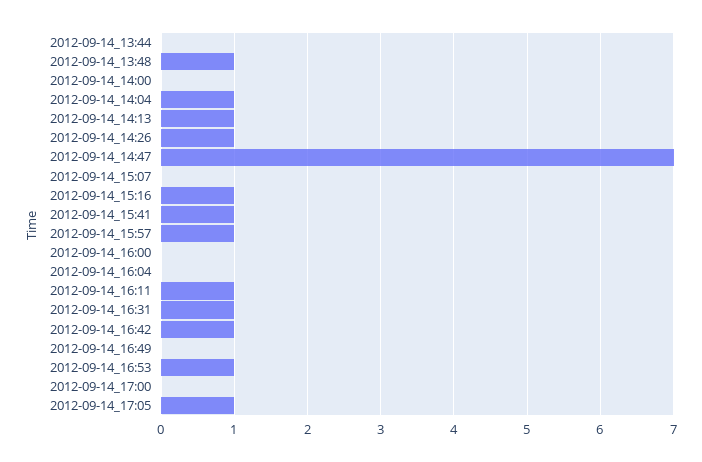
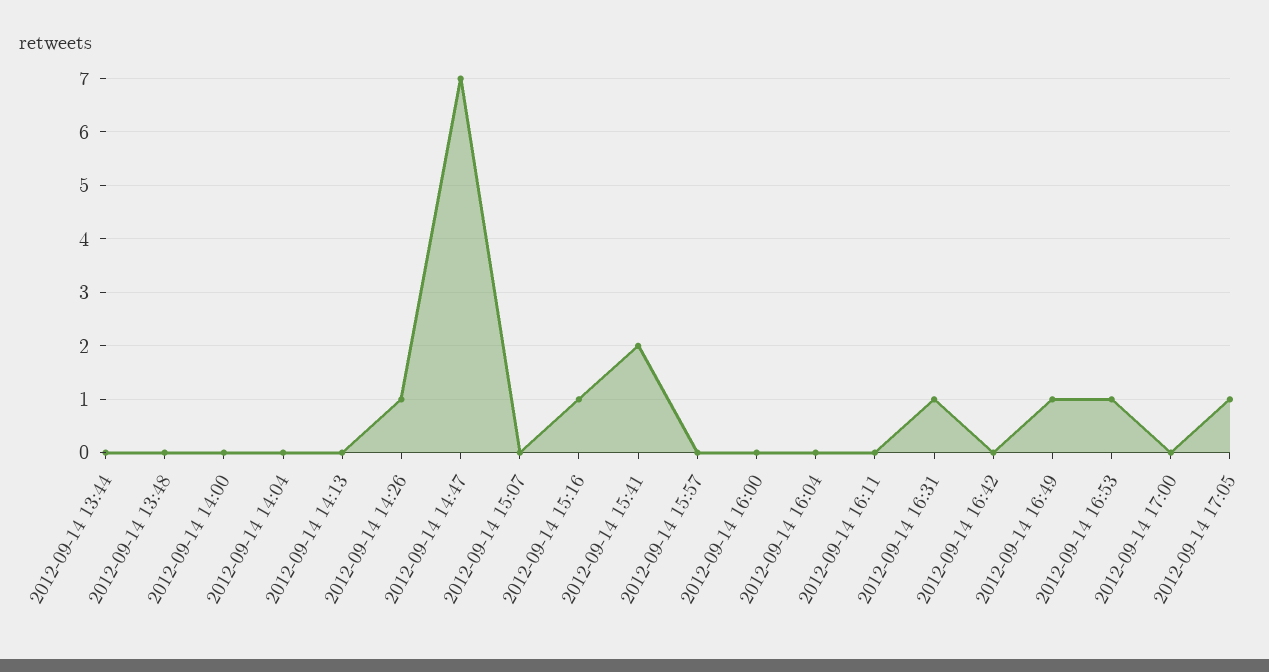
2012-09-14_13:48: 1 -> 0
2012-09-14_14:04: 1 -> 0
2012-09-14_14:13: 1 -> 0
2012-09-14_15:41: 1 -> 2
2012-09-14_15:57: 1 -> 0
2012-09-14_16:11: 1 -> 0
2012-09-14_16:42: 1 -> 0
2012-09-14_16:49: 0 -> 1

